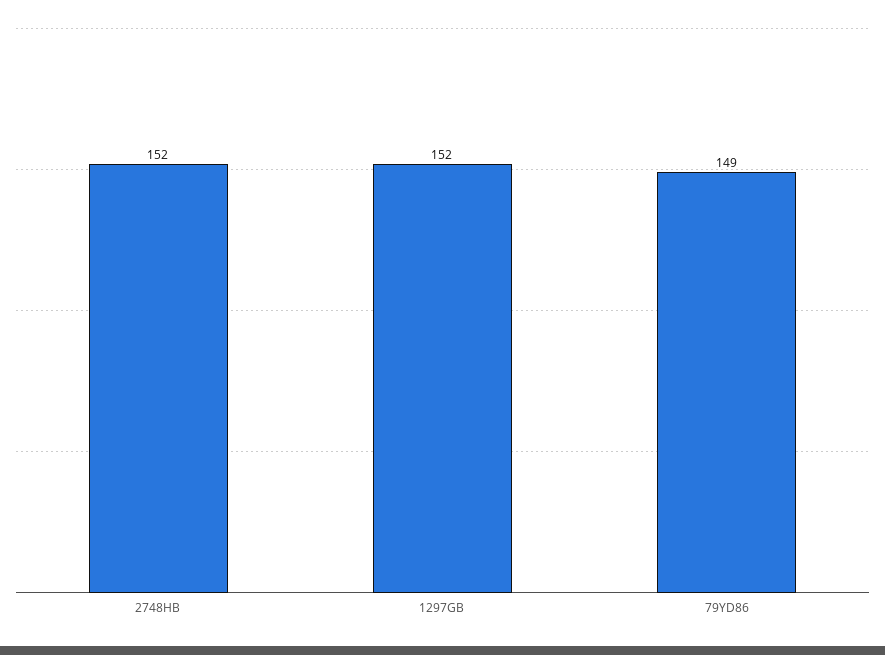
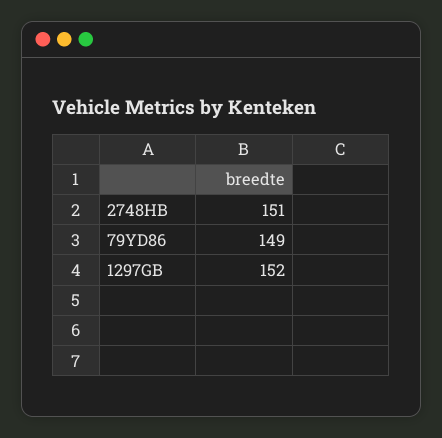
2748HB: 152 -> 151

